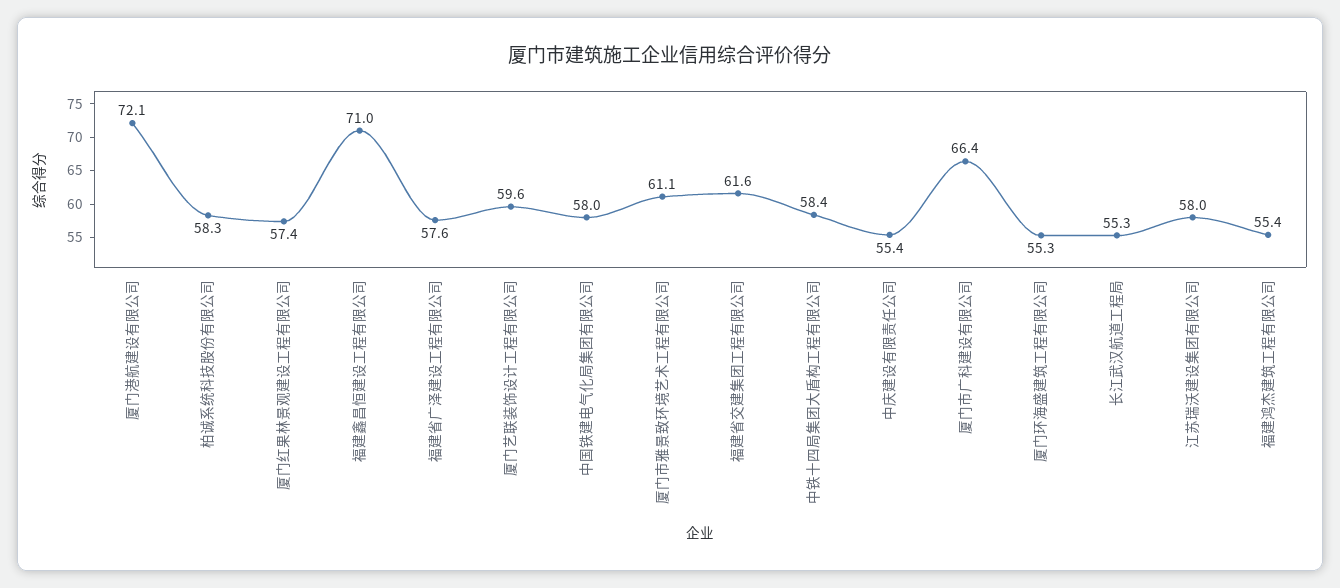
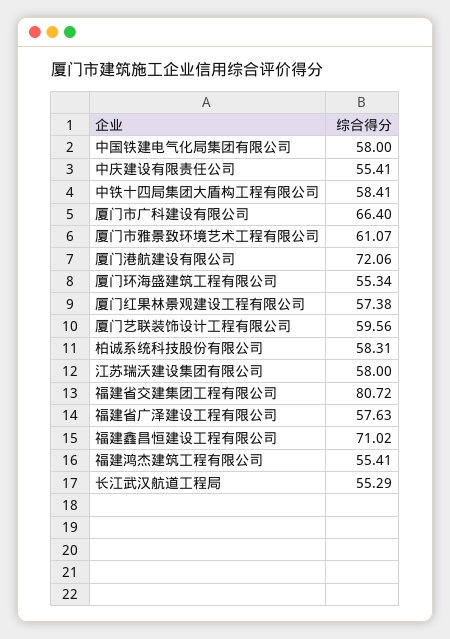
福建省交建集团工程有限公司: 61.6 -> 80.72

